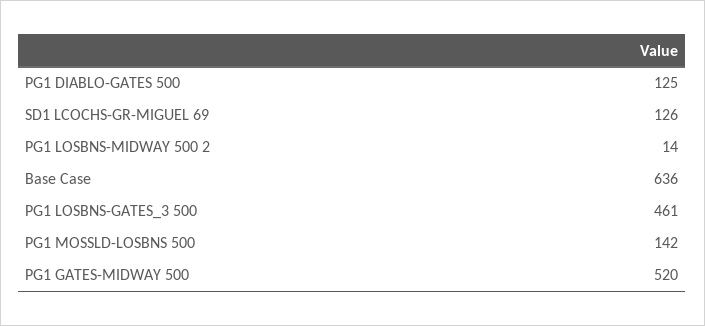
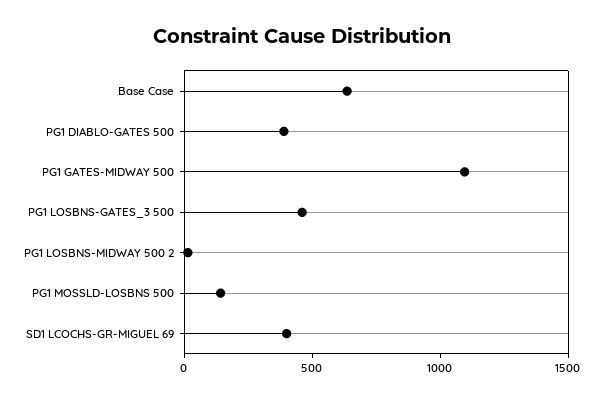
PG1 DIABLO-GATES 500: 125 -> 400
SD1 LCOCHS-GR-MIGUEL 69: 126 -> 400
PG1 GATES-MIDWAY 500: 520 -> 1100

